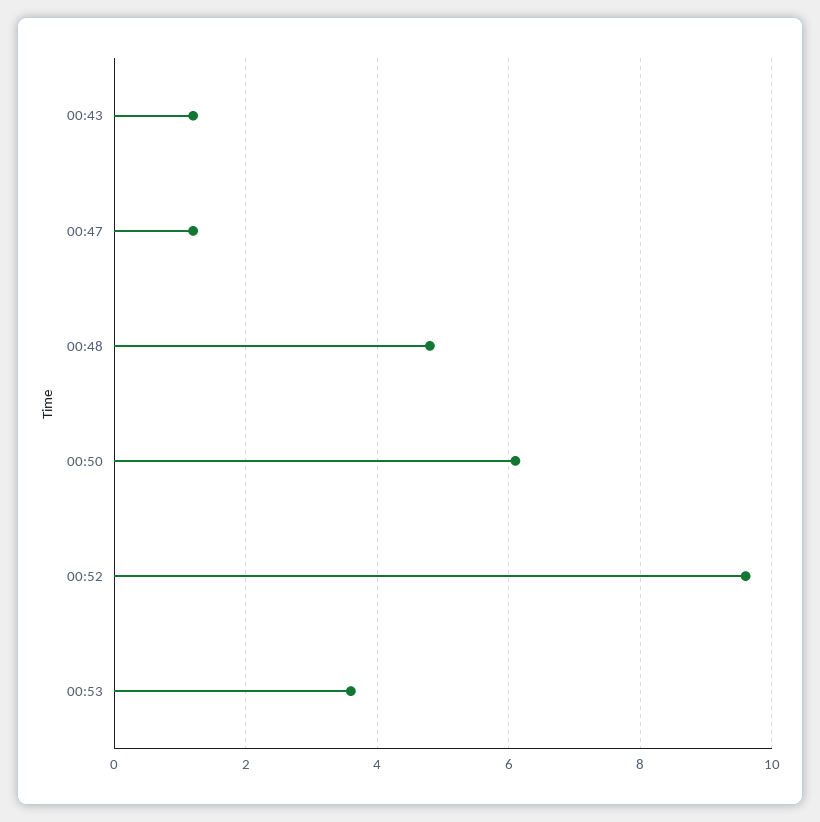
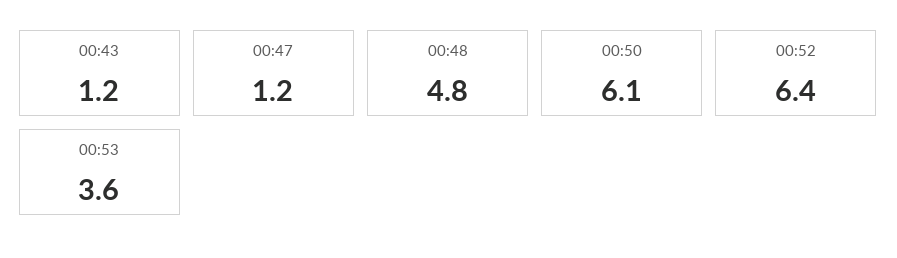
00:52: 9.5 -> 6.4

